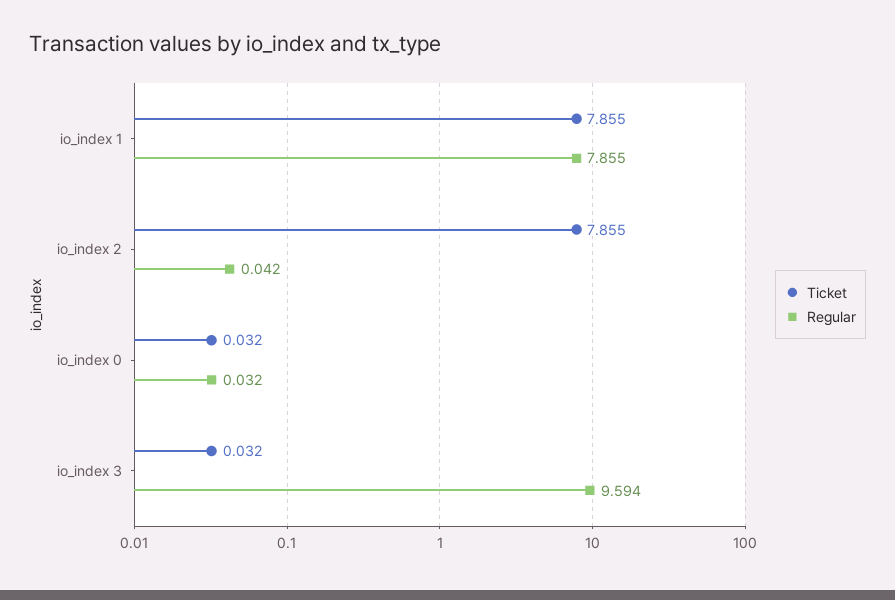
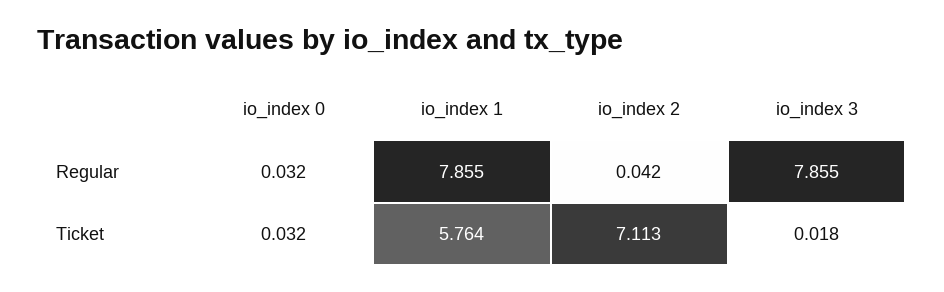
Ticket, io_index 1: 7.855 -> 5.764
Ticket, io_index 2: 7.855 -> 7.113
Ticket, io_index 3: 0.032 -> 0.018
Regular, io_index 3: 9.594 -> 7.855

